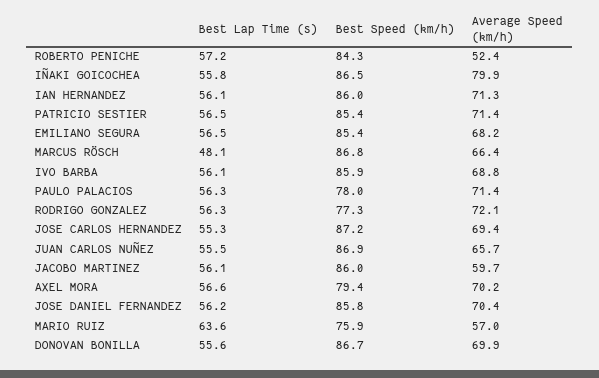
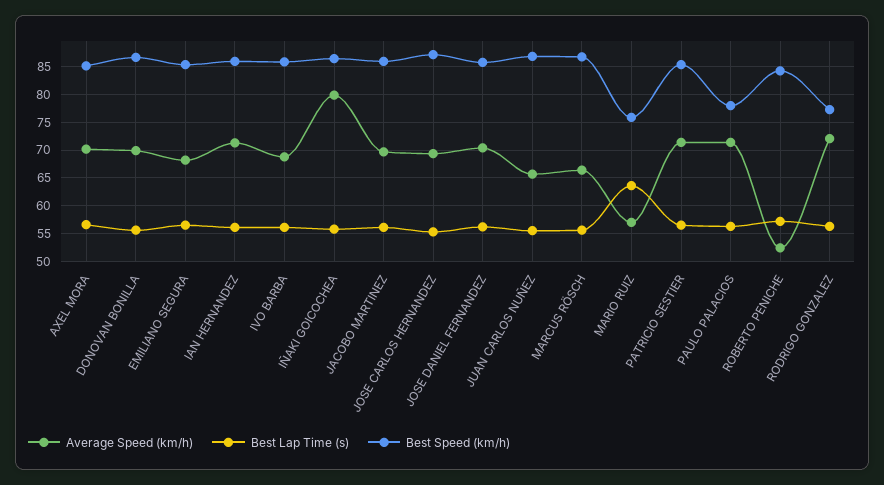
Best Lap Time (s), MARCUS RÖSCH: 48.1 -> 55
Average Speed (km/h), JACOBO MARTINEZ: 59.7 -> 70
Best Speed (km/h), AXEL MORA: 79.4 -> 85

